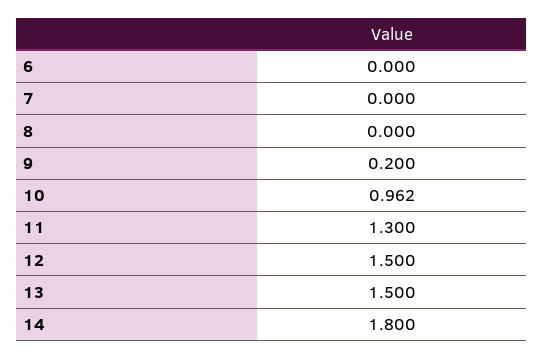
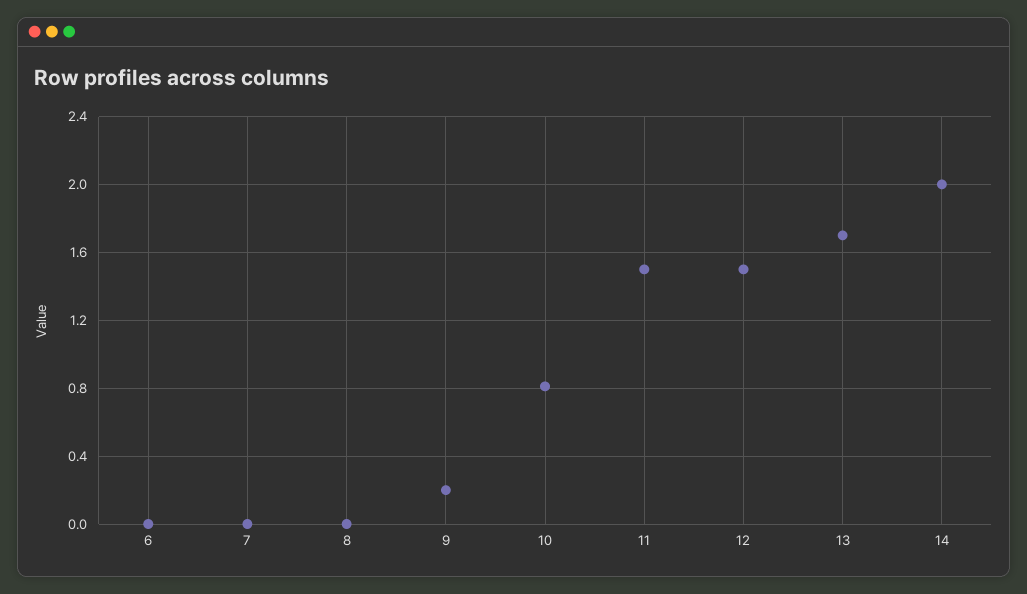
10: 0.962 -> 0.8
11: 1.3 -> 1.5
13: 1.5 -> 1.7
14: 1.8 -> 2

